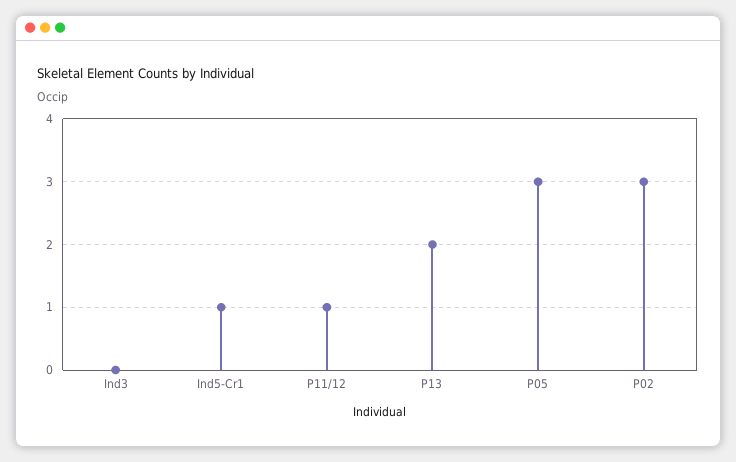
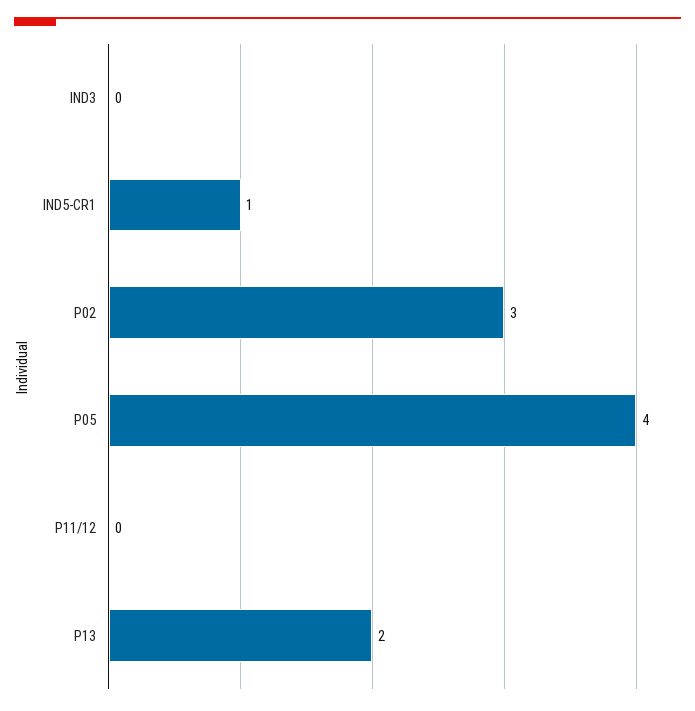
P11/12: 1 -> 0
P05: 3 -> 4

